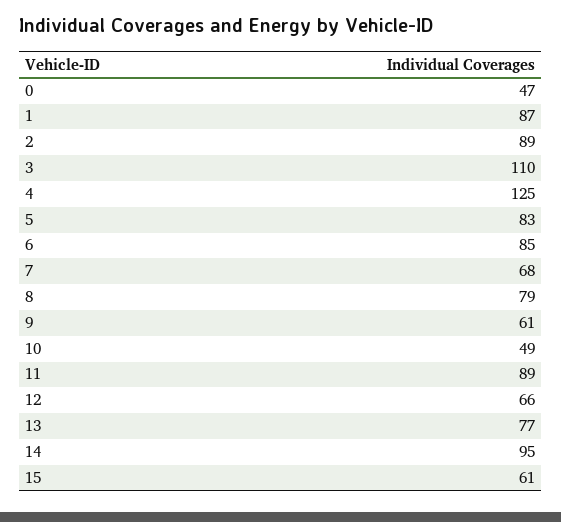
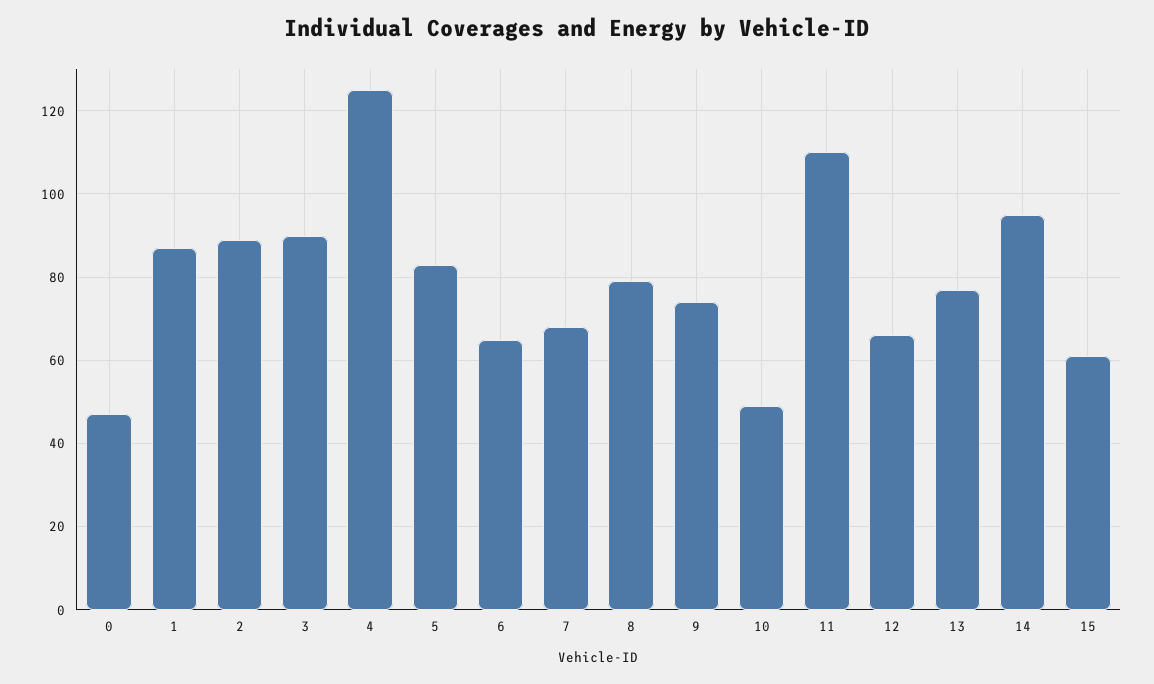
3: 110 -> 90
6: 85 -> 65
9: 61 -> 75
11: 89 -> 110

